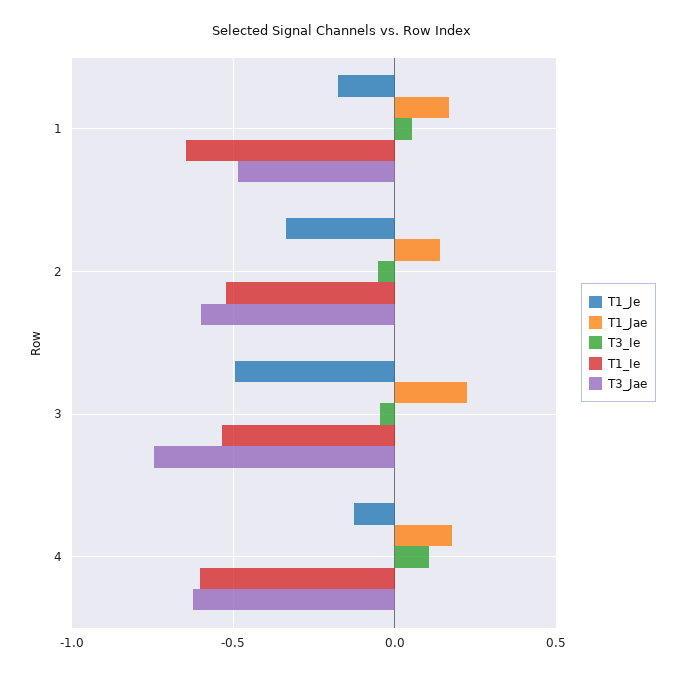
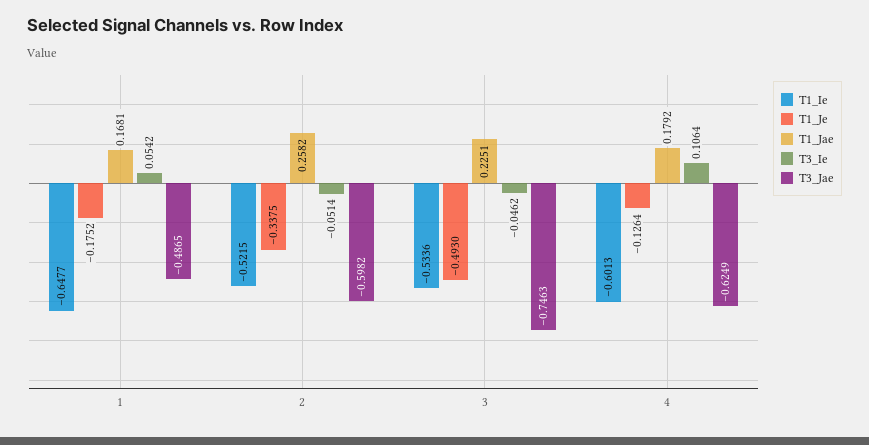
T1_Jae, 2: 0.15 -> 0.2582

